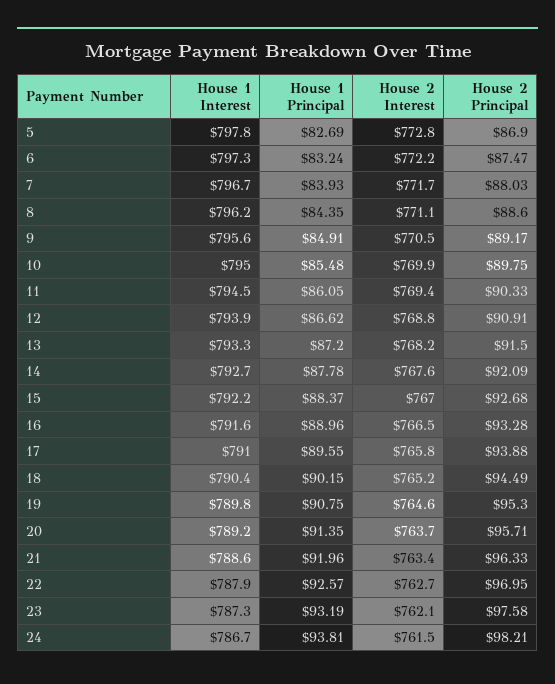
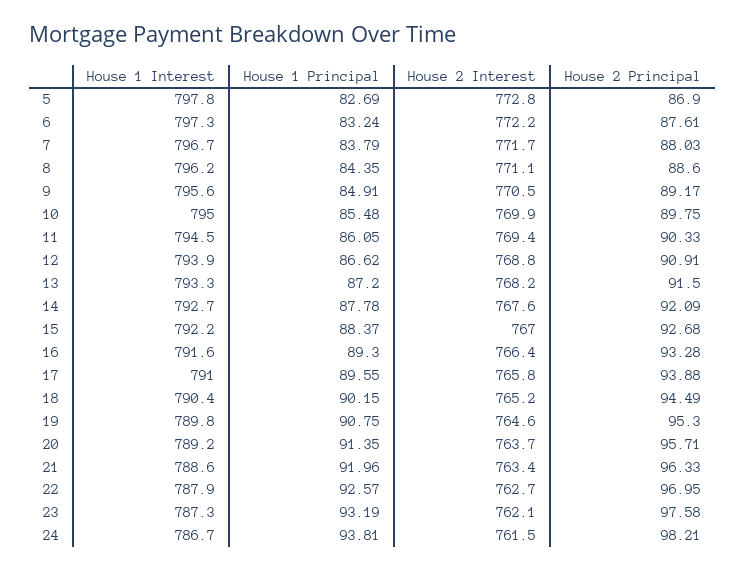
House 2 Principal, 6: 87.47 -> 87.61
House 1 Principal, 7: 83.93 -> 83.79
House 1 Principal, 16: 88.96 -> 89.3
House 2 Interest, 16: 766.5 -> 766.4

